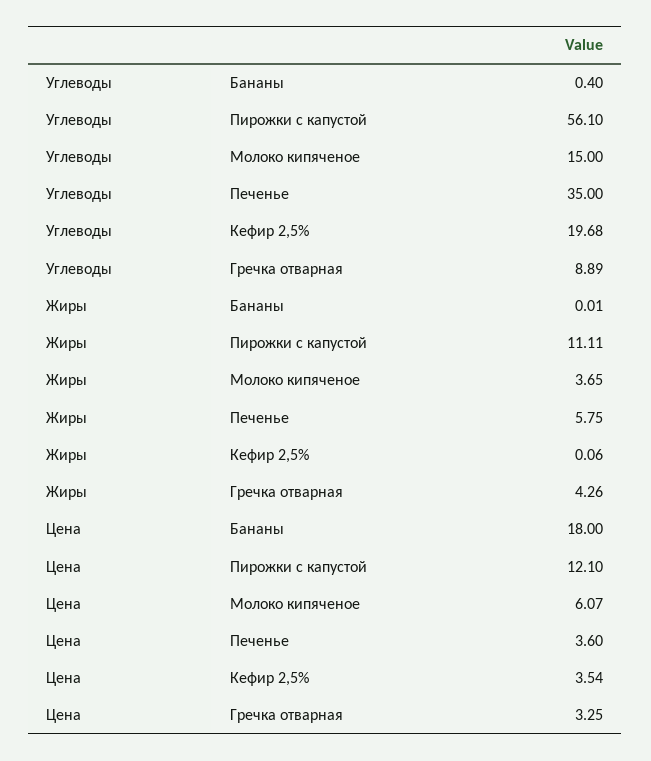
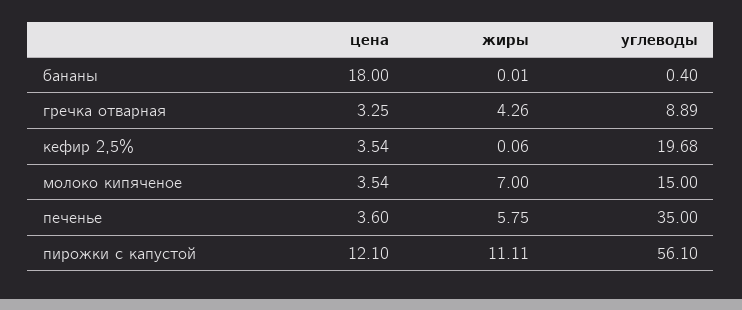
Жиры, Молоко кипяченое: 3.65 -> 7
Цена, Молоко кипяченое: 6.07 -> 3.54

